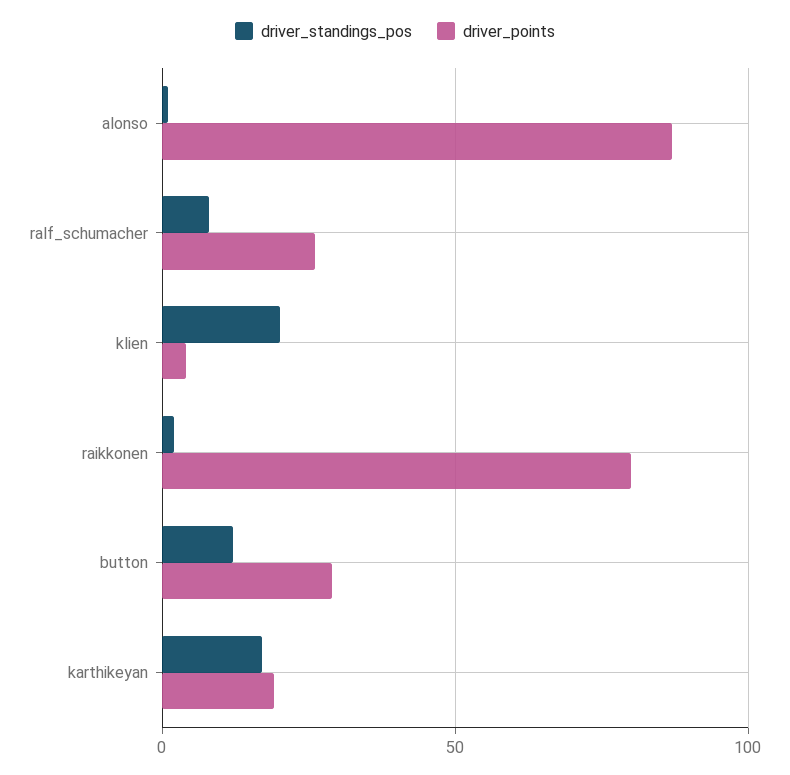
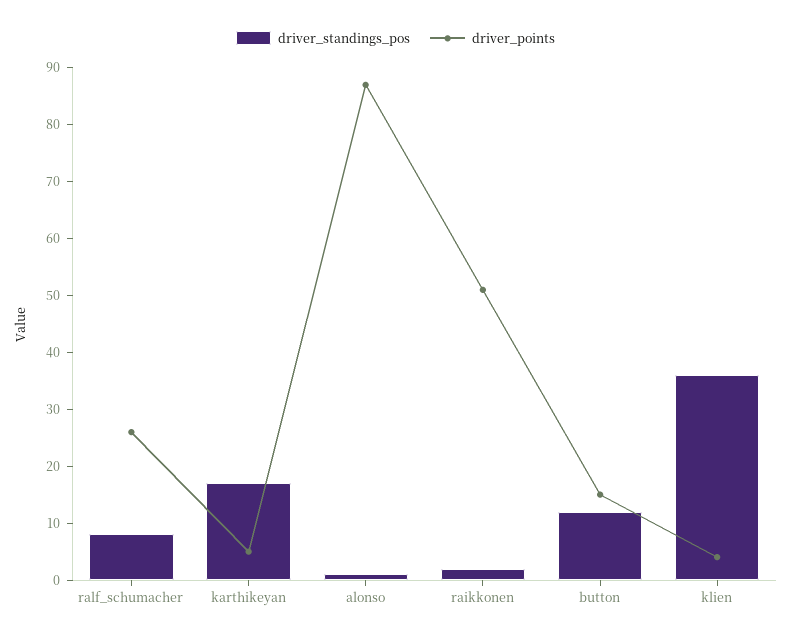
driver_standings_pos, klien: 20 -> 35
driver_points, raikkonen: 80 -> 50
driver_points, button: 30 -> 15
driver_points, karthikeyan: 20 -> 5

